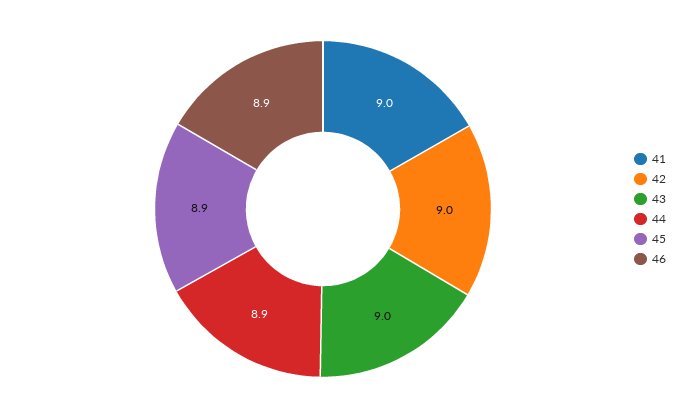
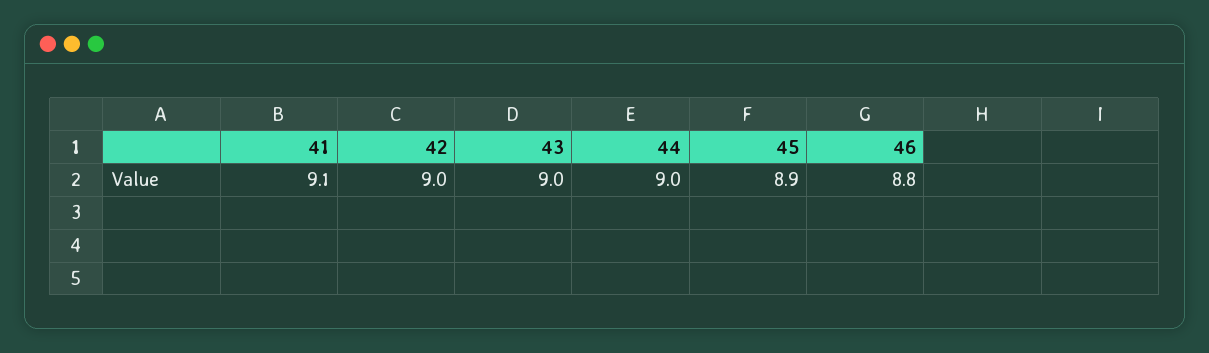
41: 9 -> 9.1
44: 8.9 -> 9
46: 8.9 -> 8.8

